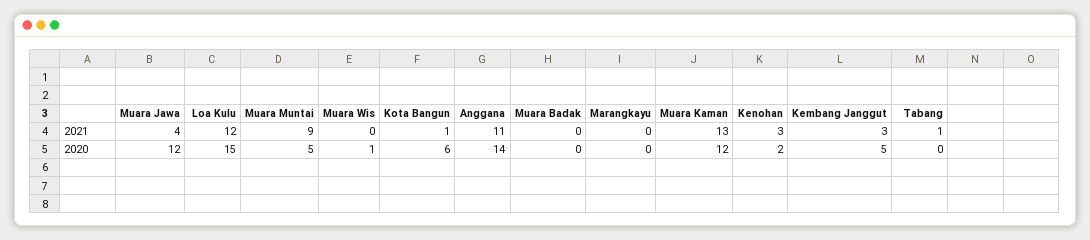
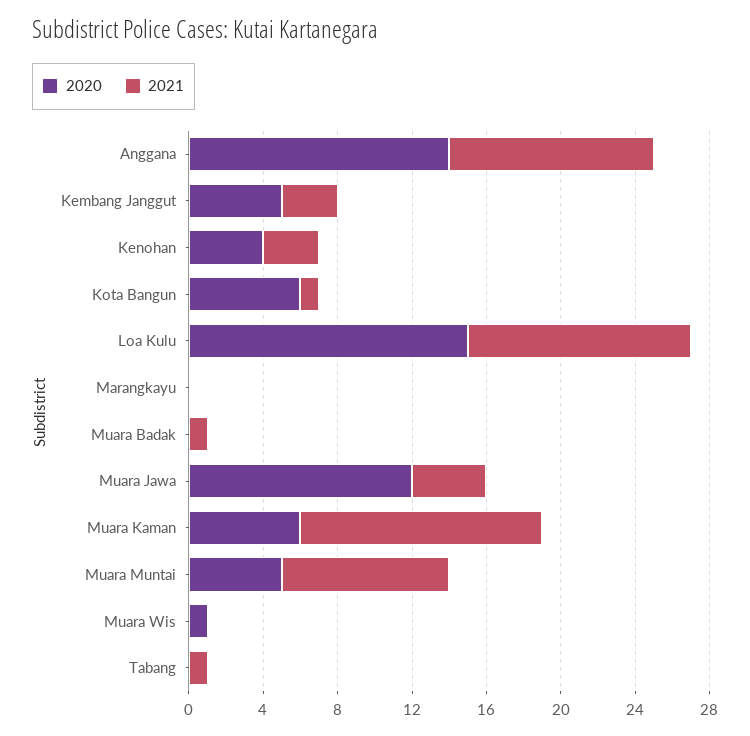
2021, Muara Badak: 0 -> 1
2020, Muara Kaman: 12 -> 6
2020, Kenohan: 2 -> 4

